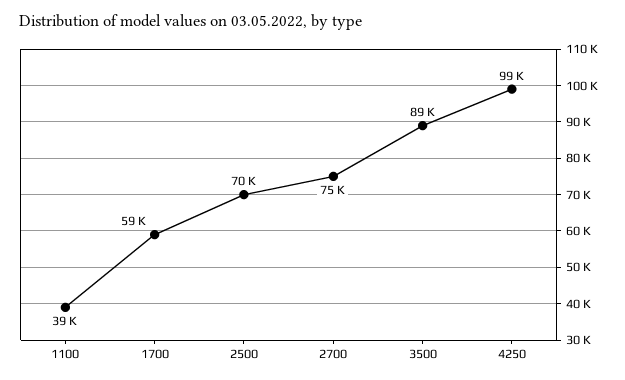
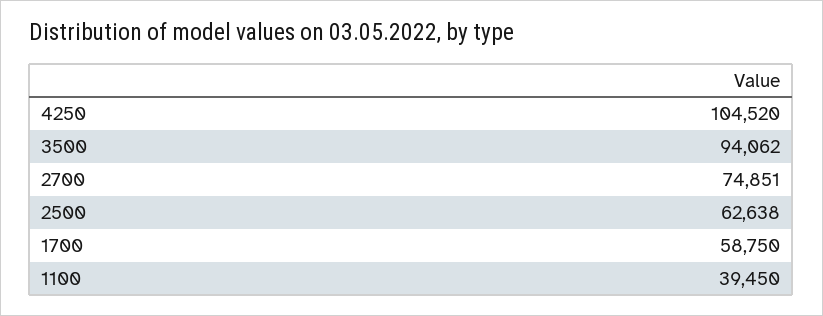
2500: 70000 -> 62638
3500: 89000 -> 94062
4250: 99000 -> 104520

